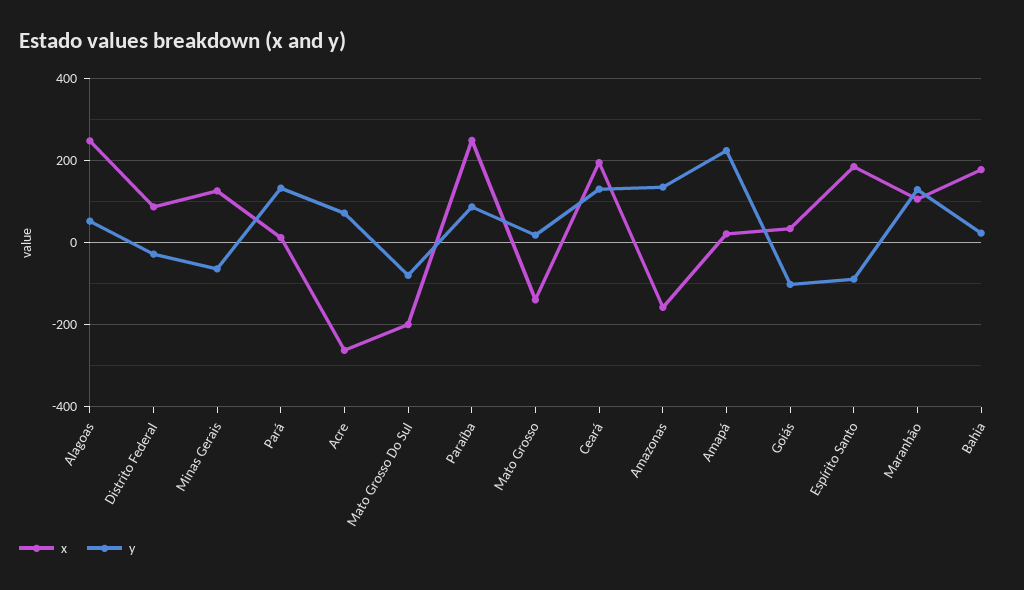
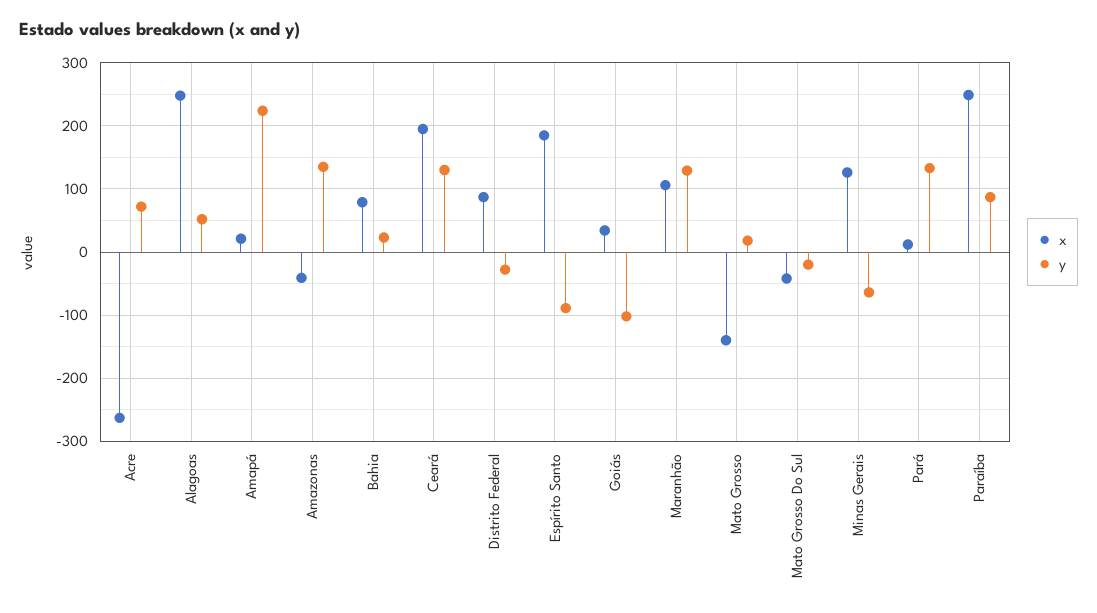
x, Mato Grosso Do Sul: -200 -> -40
y, Mato Grosso Do Sul: -80 -> -20
x, Amazonas: -160 -> -40
x, Bahia: 180 -> 80

